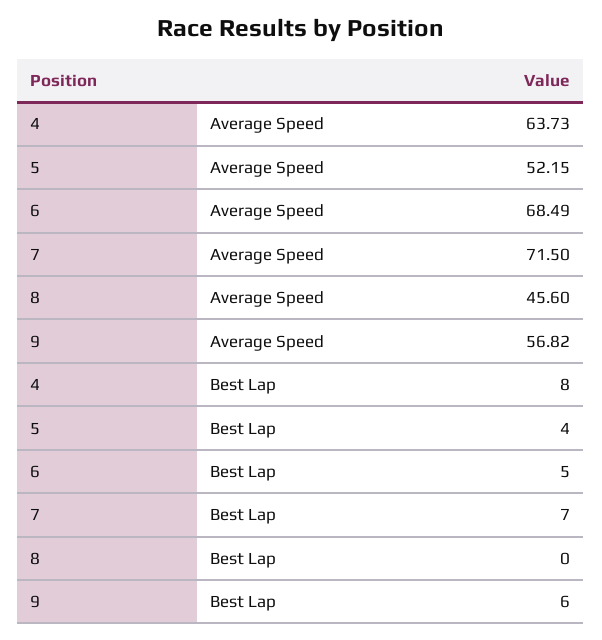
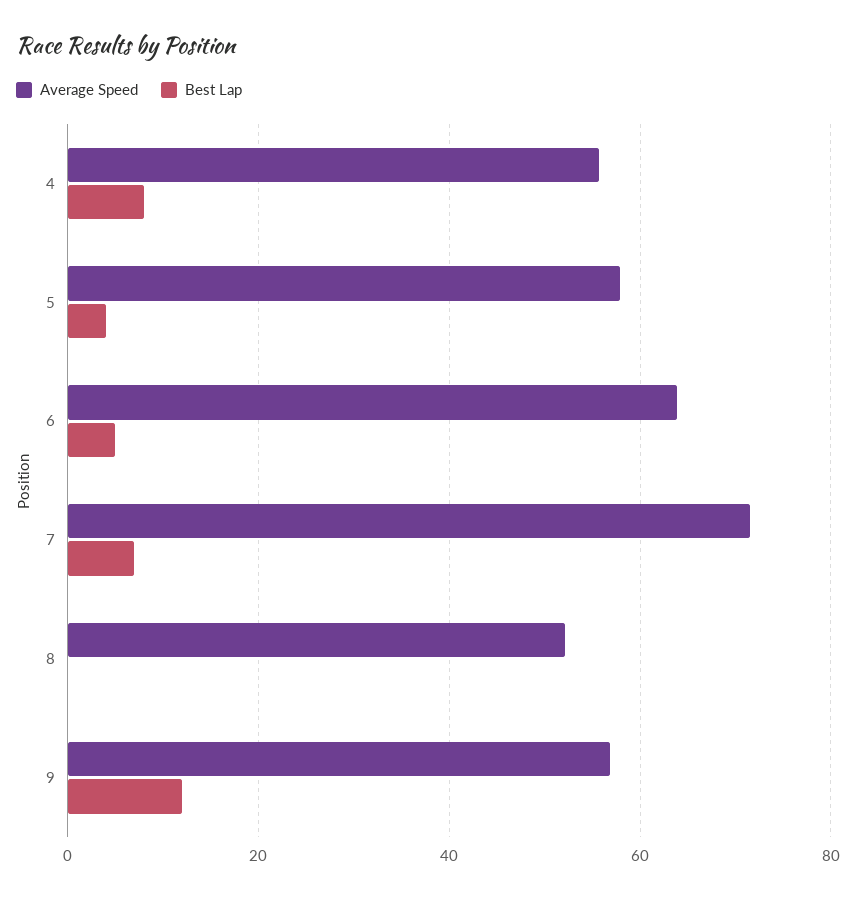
Average Speed, 4: 63.73 -> 56
Average Speed, 5: 52.15 -> 58
Average Speed, 6: 68.49 -> 64
Average Speed, 8: 45.6 -> 52
Best Lap, 9: 6 -> 12

